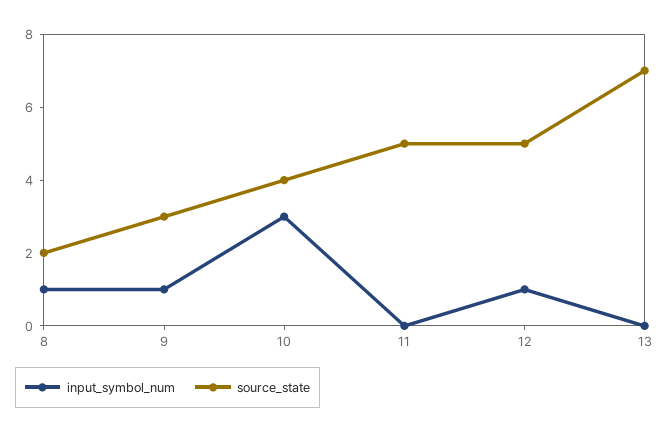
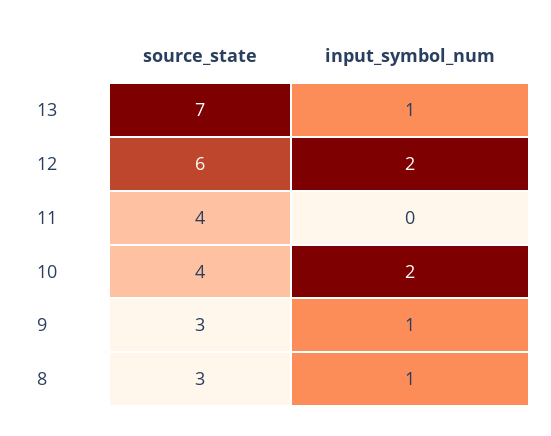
source_state, 8: 2 -> 3
input_symbol_num, 10: 3 -> 2
source_state, 11: 5 -> 4
input_symbol_num, 12: 1 -> 2
source_state, 12: 5 -> 6
input_symbol_num, 13: 0 -> 1

